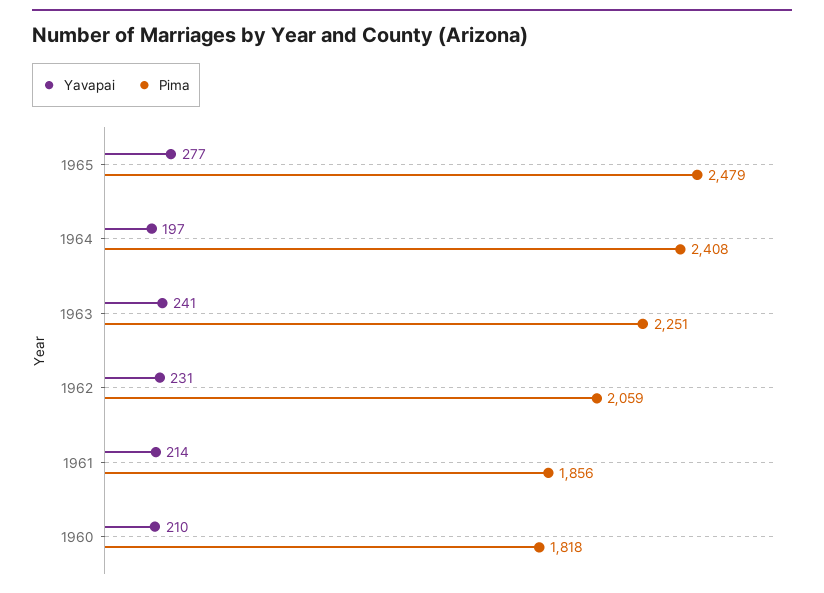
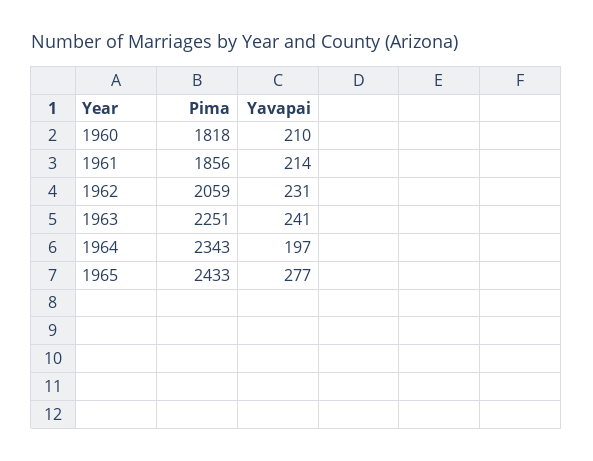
Pima, 1965: 2479 -> 2433
Pima, 1964: 2408 -> 2343

